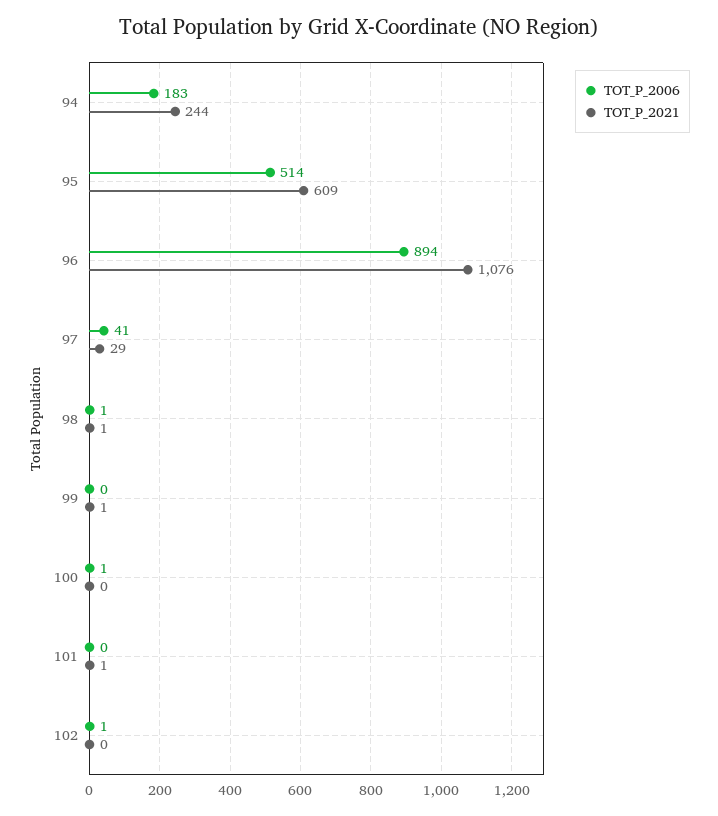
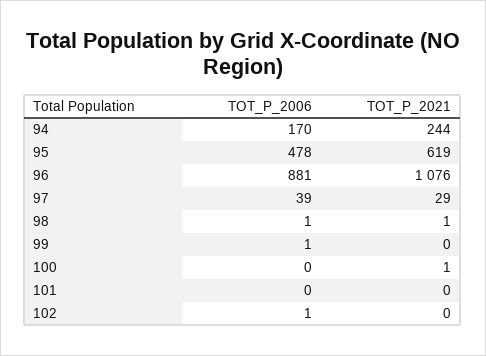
TOT_P_2006, 94: 183 -> 170
TOT_P_2006, 95: 514 -> 478
TOT_P_2021, 95: 609 -> 619
TOT_P_2006, 96: 894 -> 881
TOT_P_2006, 97: 41 -> 39
TOT_P_2006, 99: 0 -> 1
TOT_P_2021, 99: 1 -> 0
TOT_P_2006, 100: 1 -> 0
TOT_P_2021, 100: 0 -> 1
TOT_P_2021, 101: 1 -> 0

